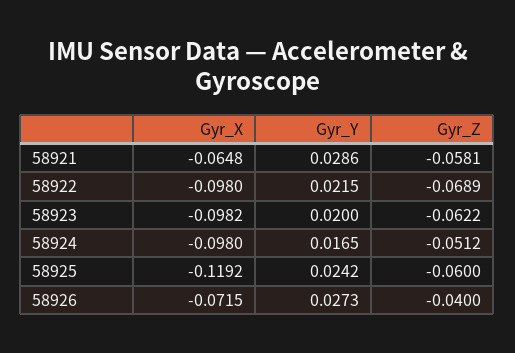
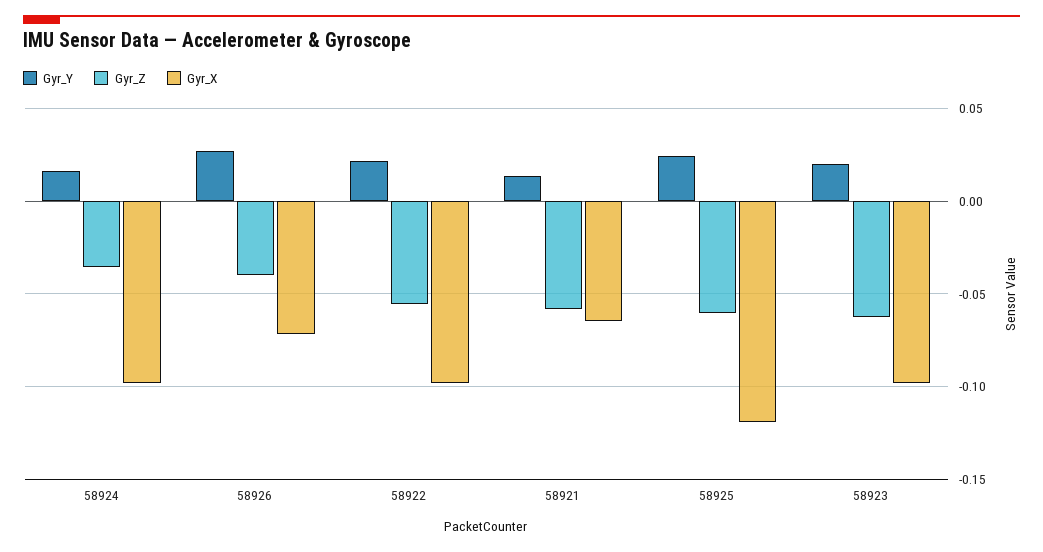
Gyr_Y, 58921: 0.0286 -> 0.015
Gyr_Z, 58922: -0.0689 -> -0.055
Gyr_Z, 58924: -0.0512 -> -0.035

